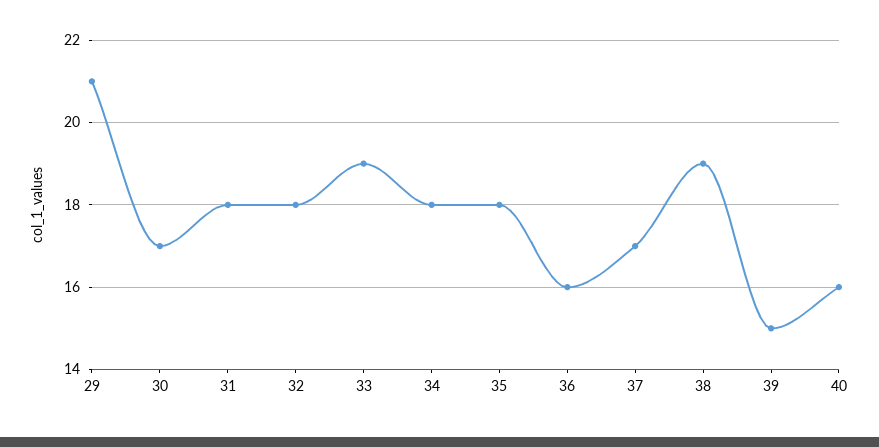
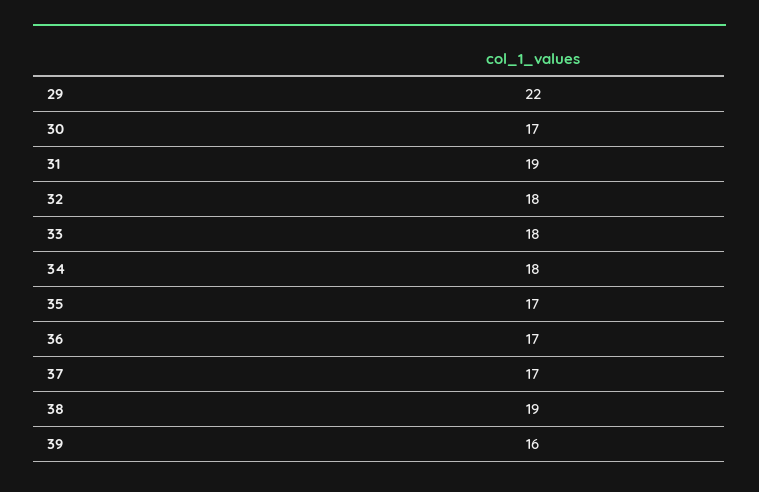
29: 21 -> 22
31: 18 -> 19
33: 19 -> 18
35: 18 -> 17
36: 16 -> 17
39: 15 -> 16
40: 16 -> none

